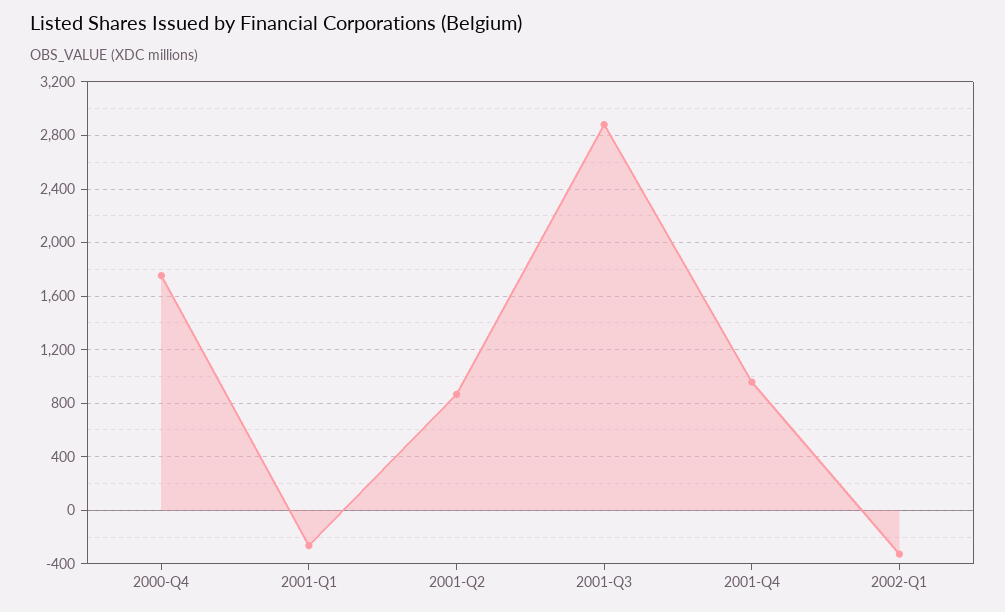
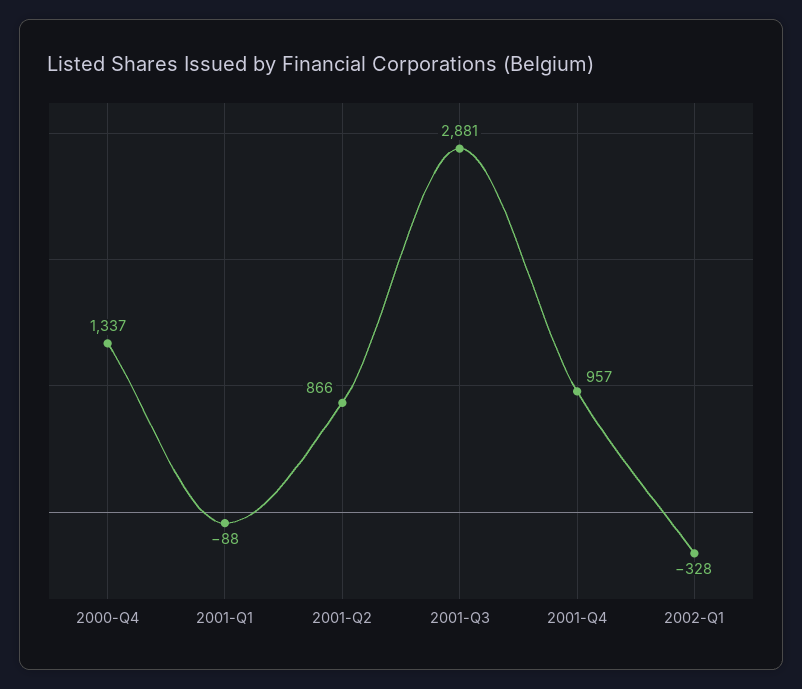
2000-Q4: 1750 -> 1337
2001-Q1: -250 -> -88

